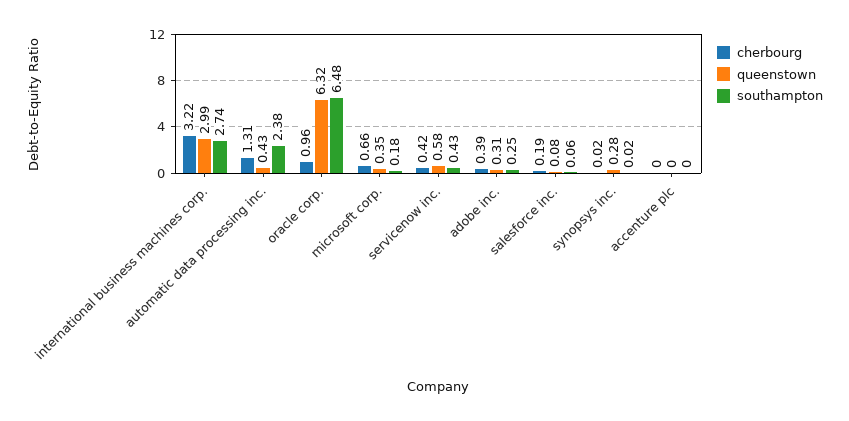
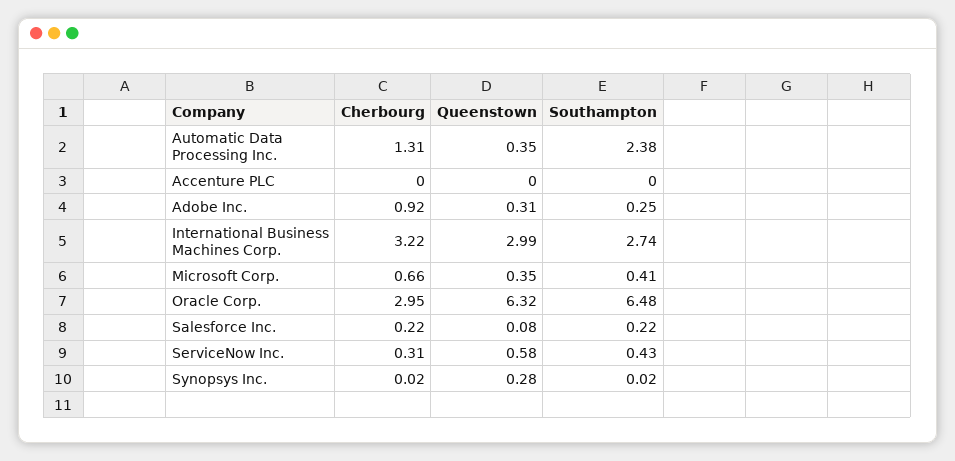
queenstown, automatic data processing inc.: 0.43 -> 0.35
cherbourg, oracle corp.: 0.96 -> 2.95
southampton, microsoft corp.: 0.18 -> 0.41
cherbourg, servicenow inc.: 0.42 -> 0.31
cherbourg, adobe inc.: 0.39 -> 0.92
cherbourg, salesforce inc.: 0.19 -> 0.22
southampton, salesforce inc.: 0.06 -> 0.22

